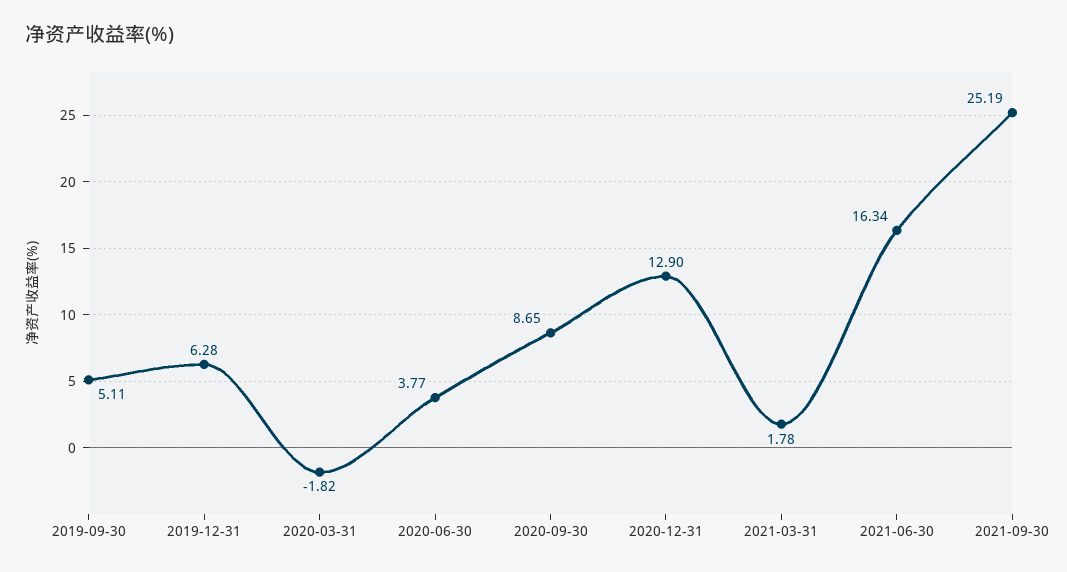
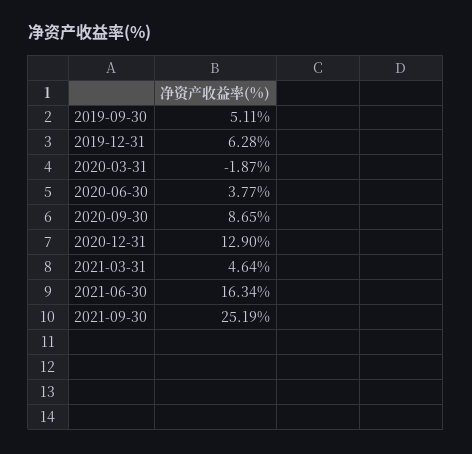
2020-03-31: -1.82 -> -1.87
2021-03-31: 1.78 -> 4.64

